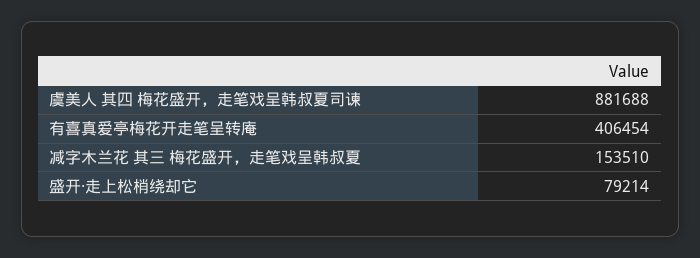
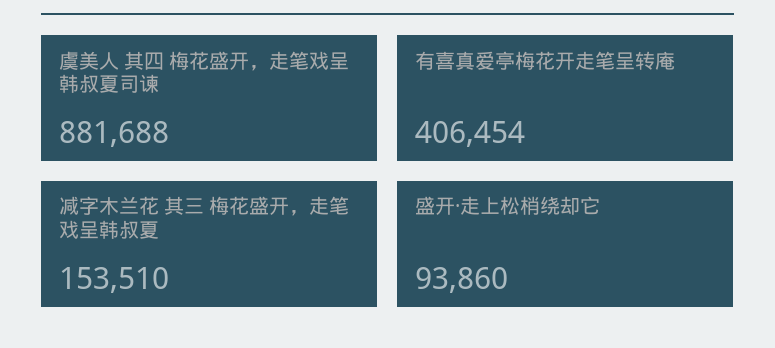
盛开·走上松梢绕却它: 79214 -> 93860

